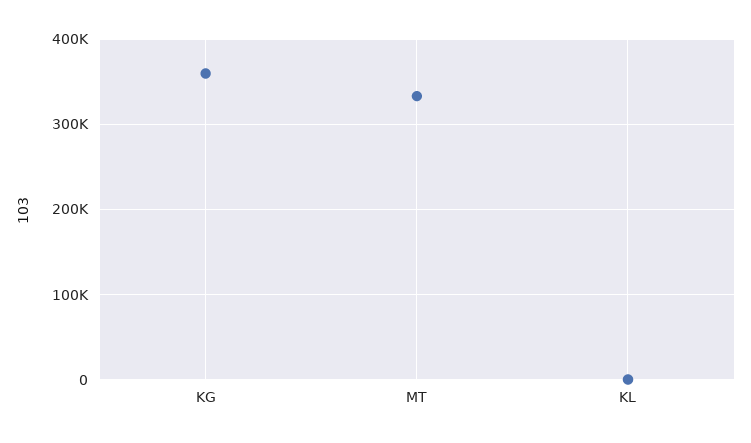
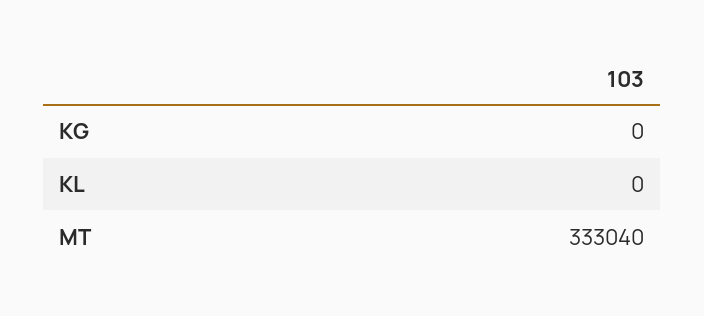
KG: 360000 -> 0

